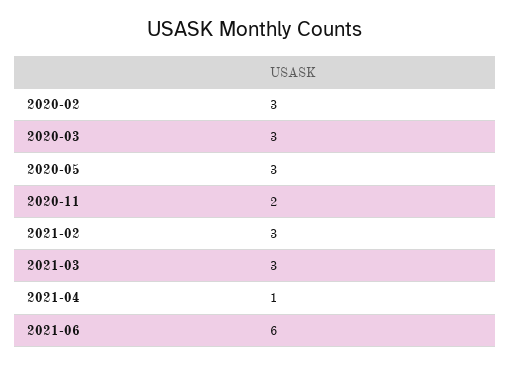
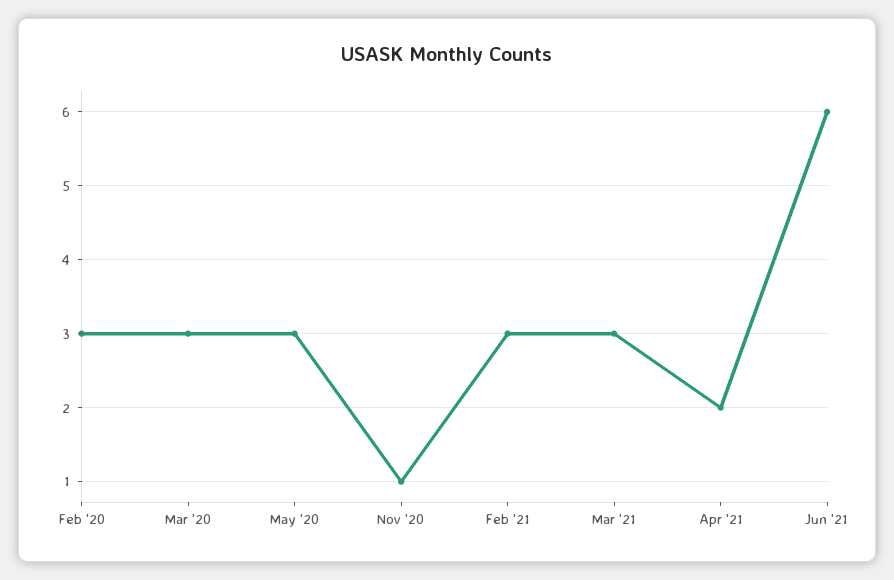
2020-11: 2 -> 1
2021-04: 1 -> 2

